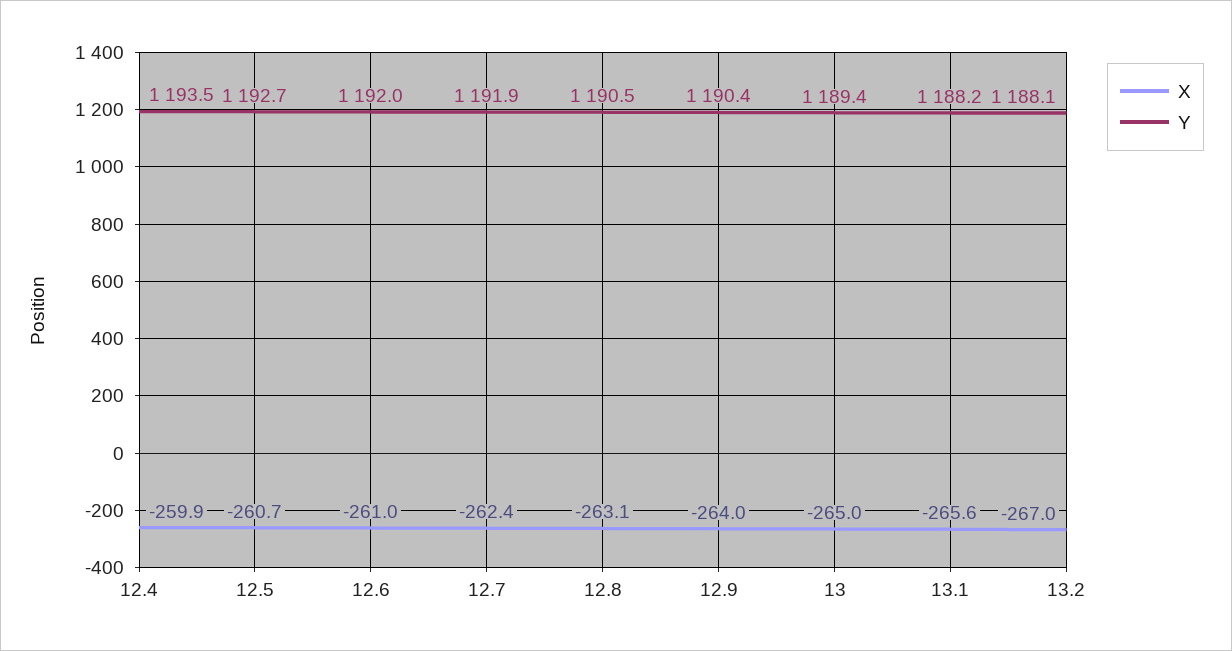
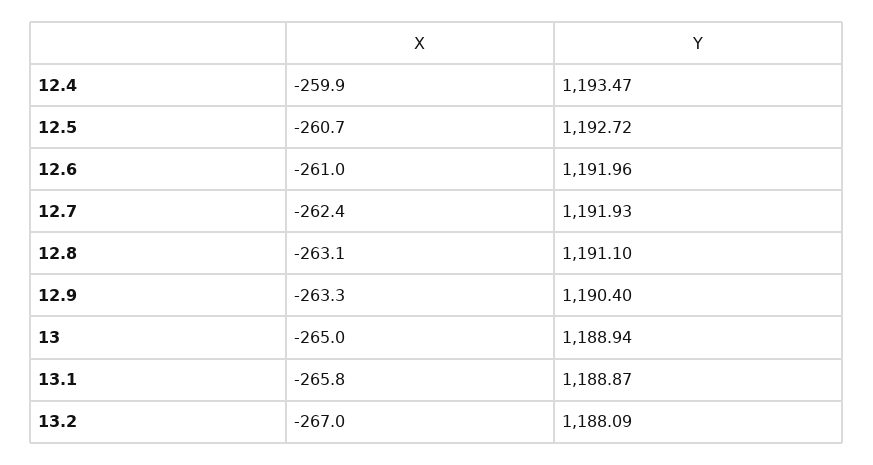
Y, 12.8: 1190.5 -> 1191.1
X, 12.9: -264 -> -263.3
Y, 13: 1189.4 -> 1188.94
X, 13.1: -265.6 -> -265.8
Y, 13.1: 1188.2 -> 1188.87

